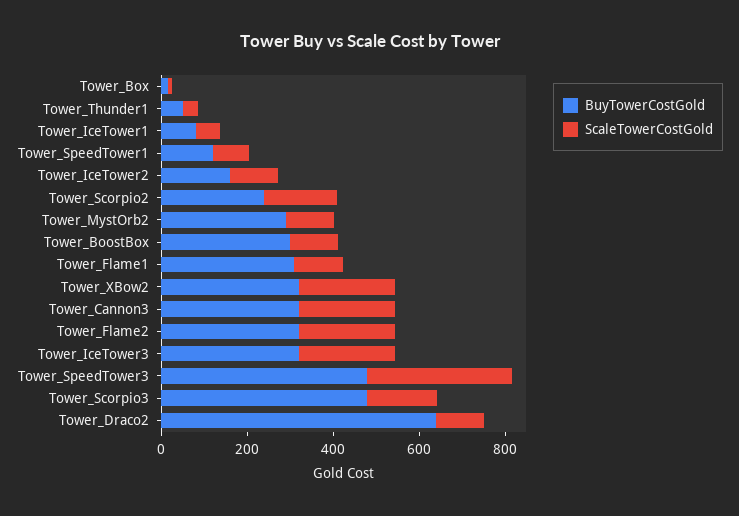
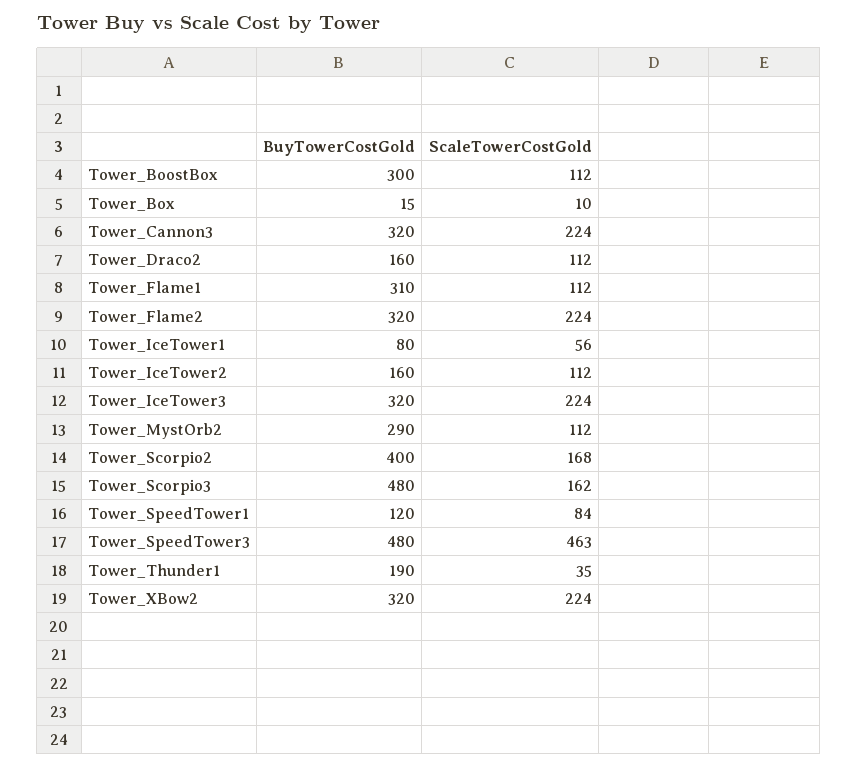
BuyTowerCostGold, Tower_Thunder1: 50 -> 190
BuyTowerCostGold, Tower_Scorpio2: 250 -> 400
ScaleTowerCostGold, Tower_SpeedTower3: 350 -> 463
BuyTowerCostGold, Tower_Draco2: 650 -> 160

